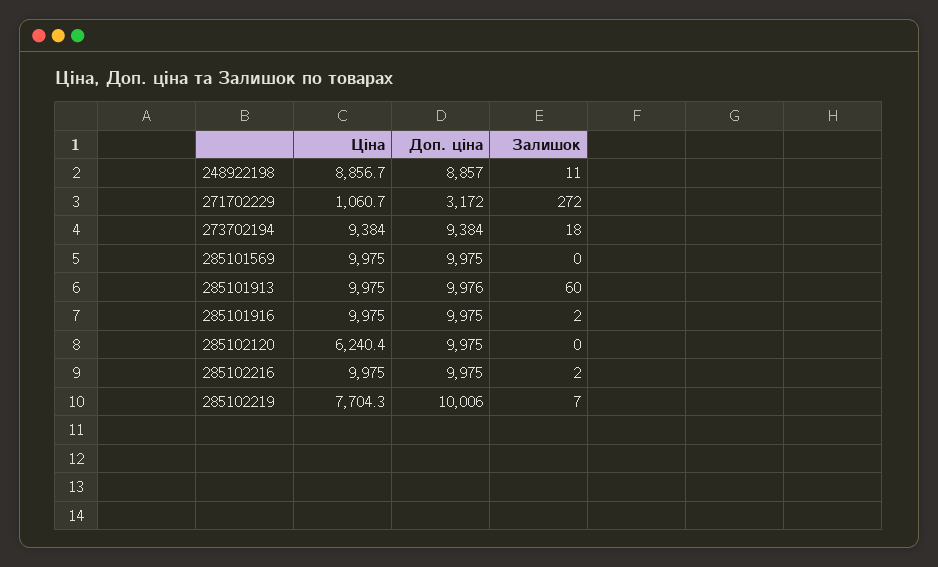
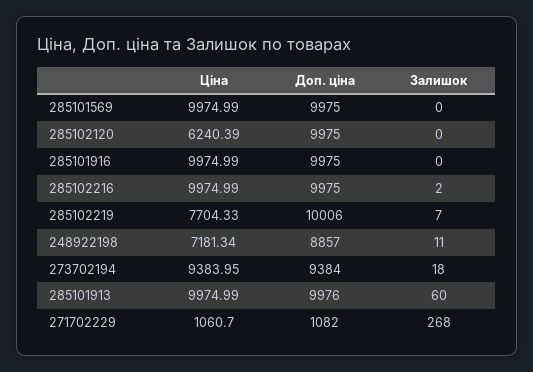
Ціна, 248922198: 8856.7 -> 7181.34
Доп. ціна, 271702229: 3172 -> 1082
Залишок, 271702229: 272 -> 268
Залишок, 285101916: 2 -> 0

